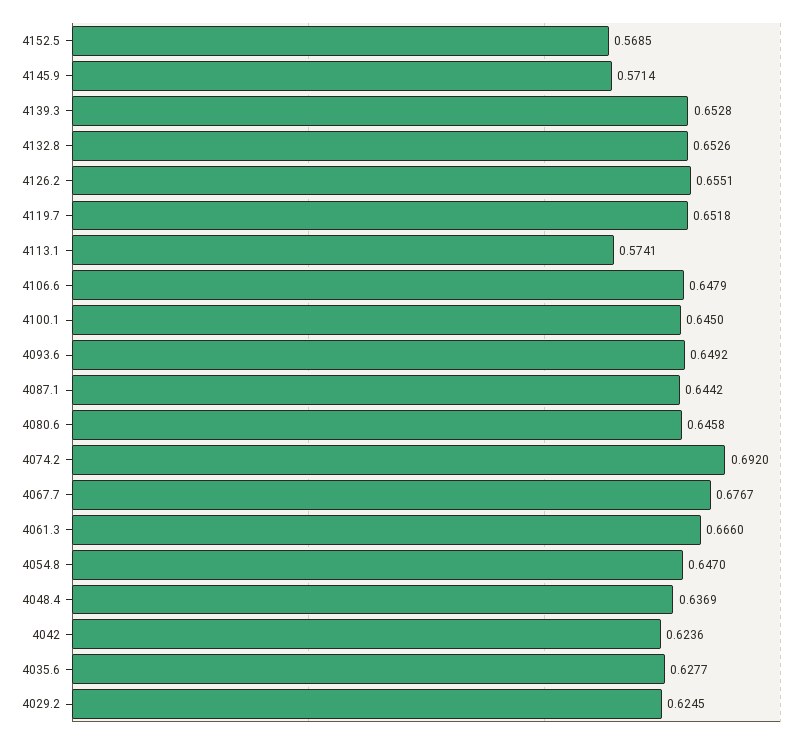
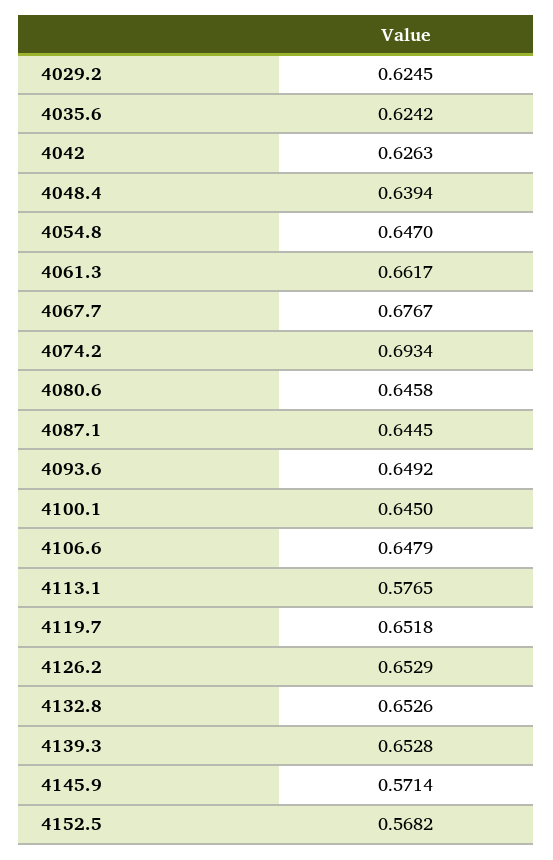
4152.5: 0.5685 -> 0.5682
4126.2: 0.6551 -> 0.6529
4113.1: 0.5741 -> 0.5765
4087.1: 0.6442 -> 0.6445
4074.2: 0.692 -> 0.6934
4061.3: 0.666 -> 0.6617
4048.4: 0.6369 -> 0.6394
4042: 0.6236 -> 0.6263
4035.6: 0.6277 -> 0.6242

